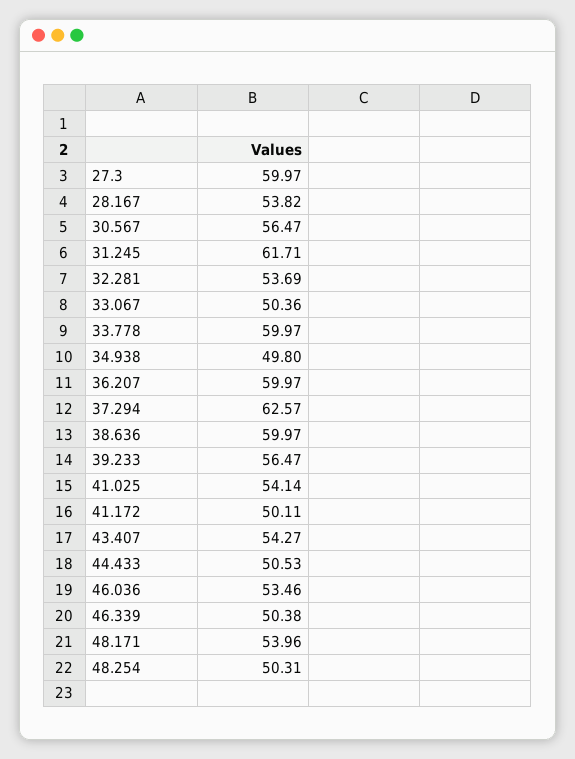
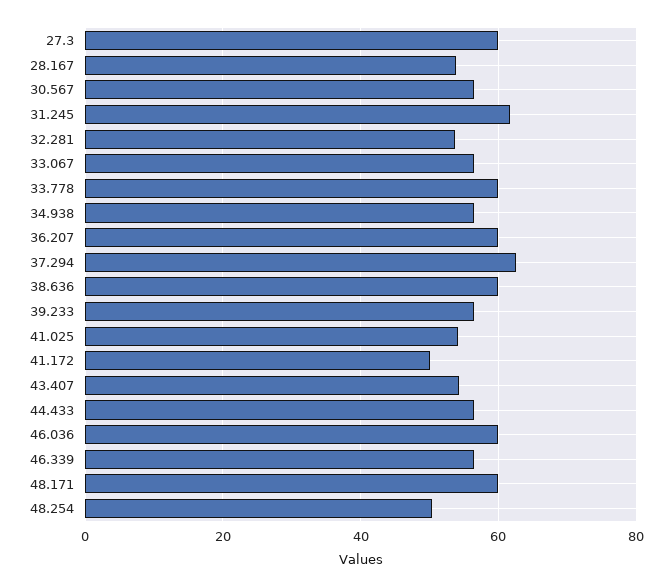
33.067: 50.36 -> 56
34.938: 49.8 -> 56
44.433: 50.53 -> 56
46.036: 53.46 -> 60
46.339: 50.38 -> 56
48.171: 53.96 -> 60

